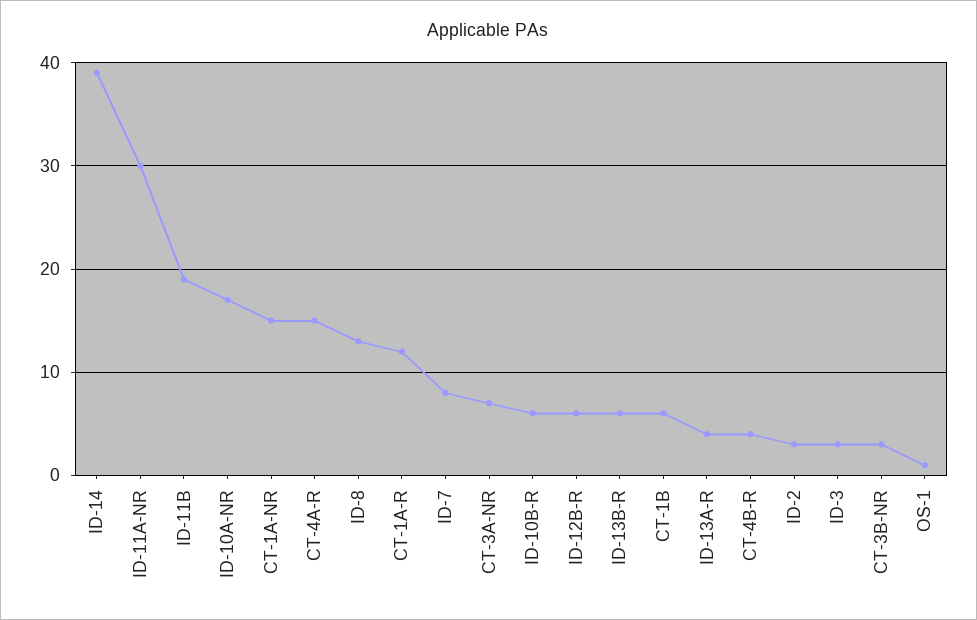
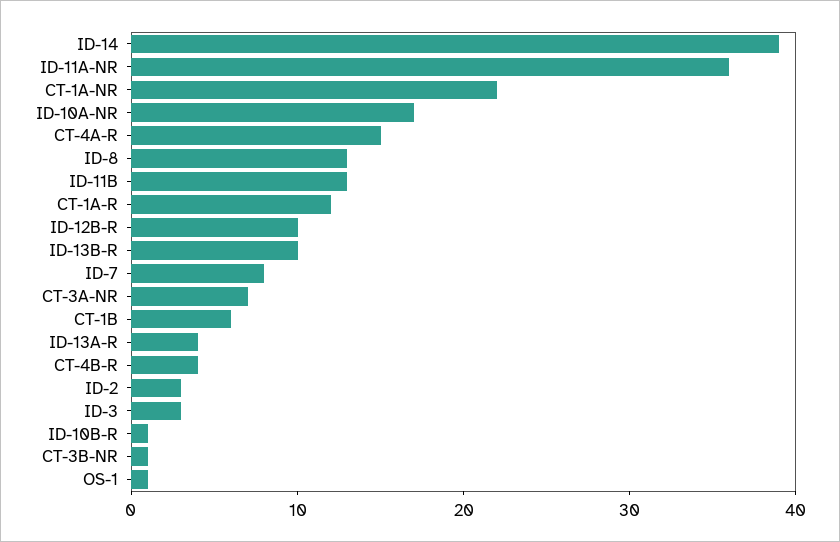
ID-11A-NR: 30 -> 36
ID-11B: 19 -> 13
CT-1A-NR: 15 -> 22
ID-10B-R: 6 -> 1
ID-12B-R: 6 -> 10
ID-13B-R: 6 -> 10
CT-3B-NR: 3 -> 1

